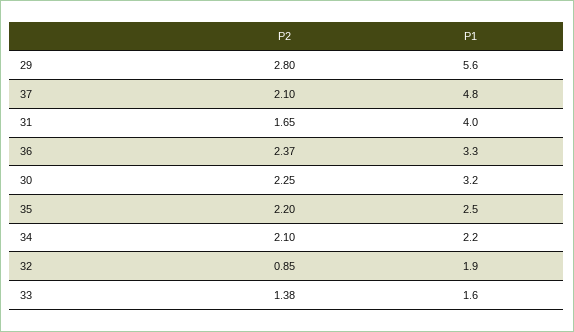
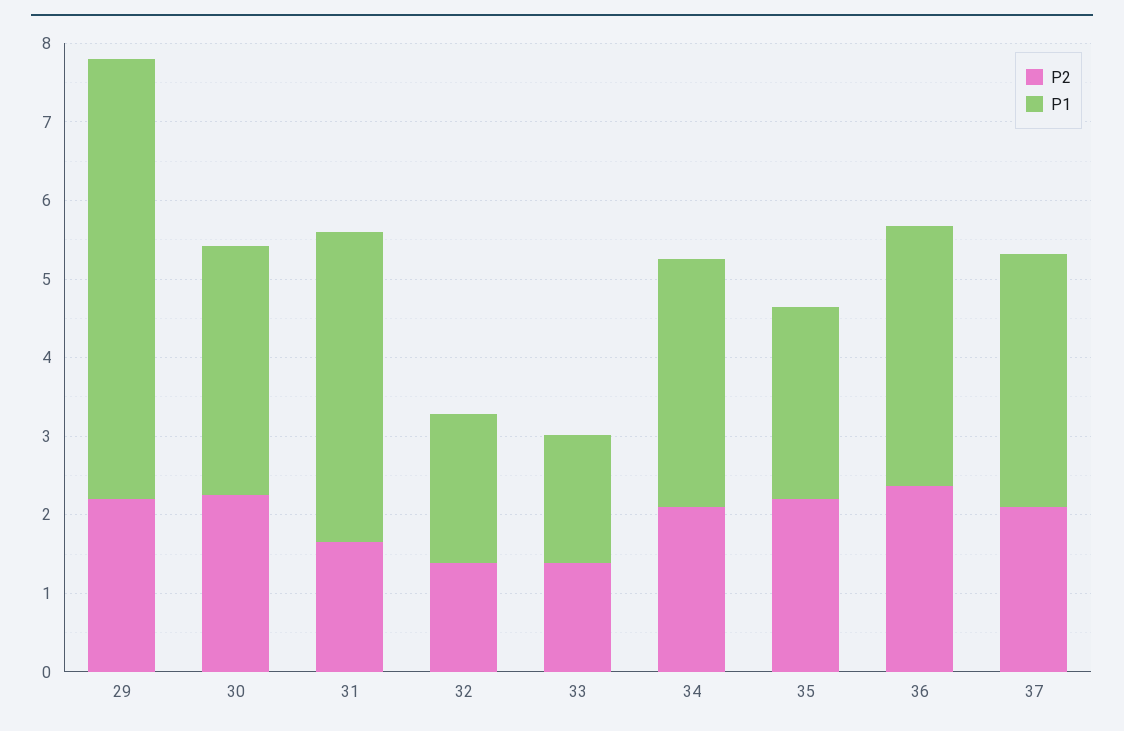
P2, 29: 2.8 -> 2.2
P1, 37: 4.8 -> 3.2
P1, 34: 2.2 -> 3.2
P2, 32: 0.85 -> 1.4

